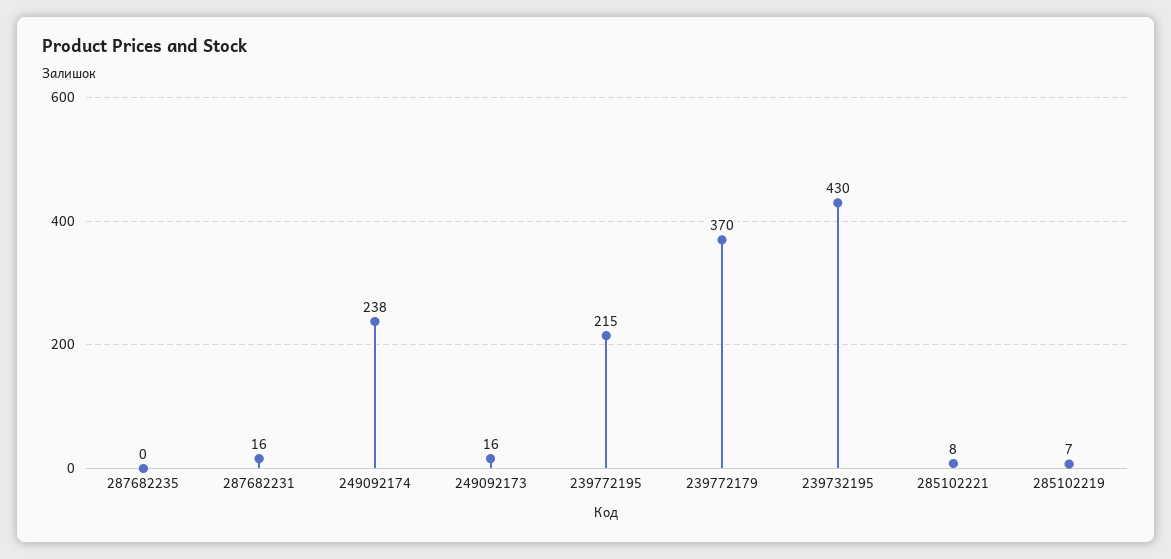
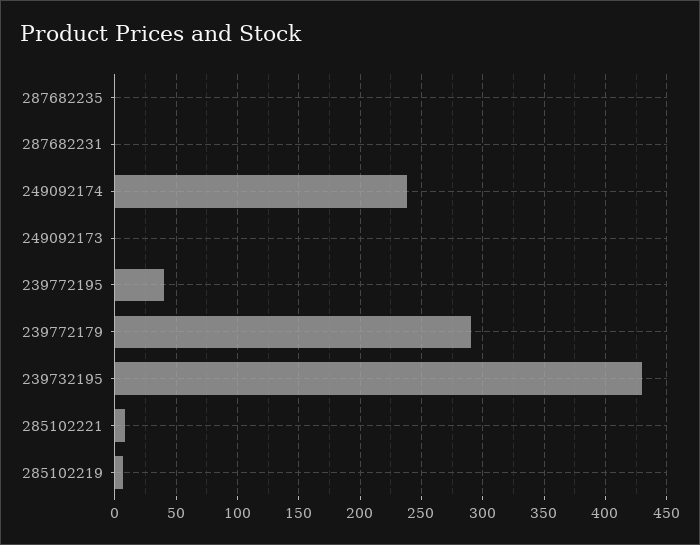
287682231: 16 -> 0
249092173: 16 -> 0
239772195: 215 -> 40
239772179: 370 -> 290

